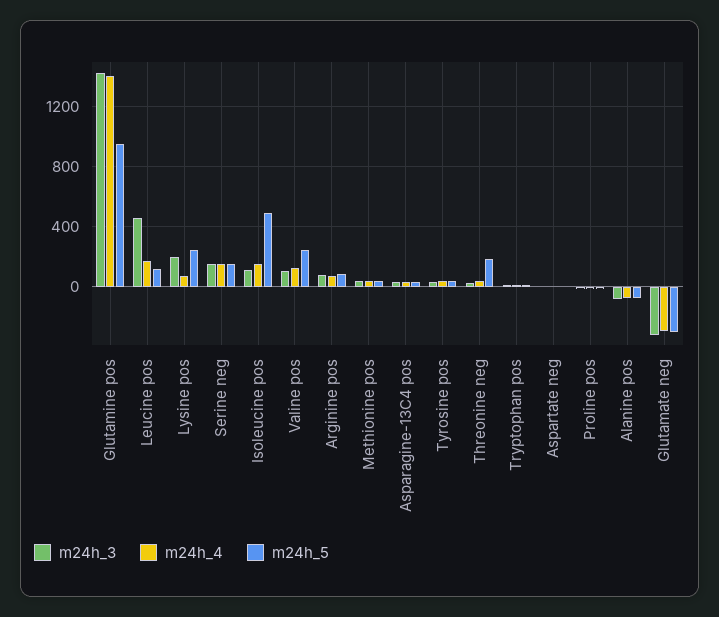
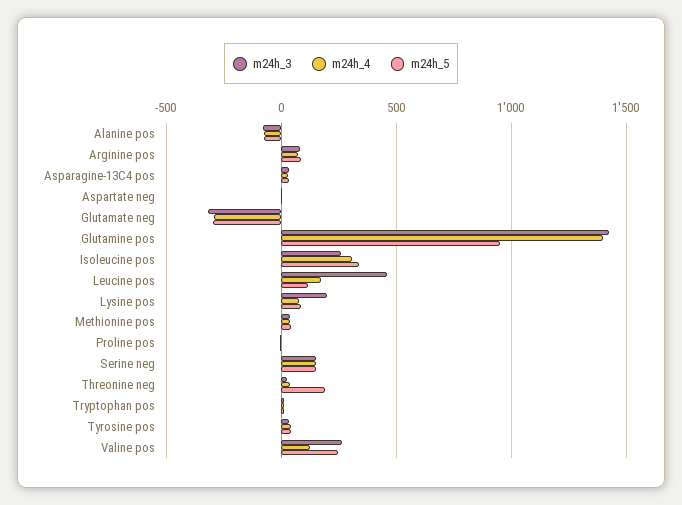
m24h_5, Lysine pos: 250 -> 100
m24h_3, Isoleucine pos: 100 -> 250
m24h_4, Isoleucine pos: 150 -> 300
m24h_5, Isoleucine pos: 500 -> 350
m24h_3, Valine pos: 100 -> 250

